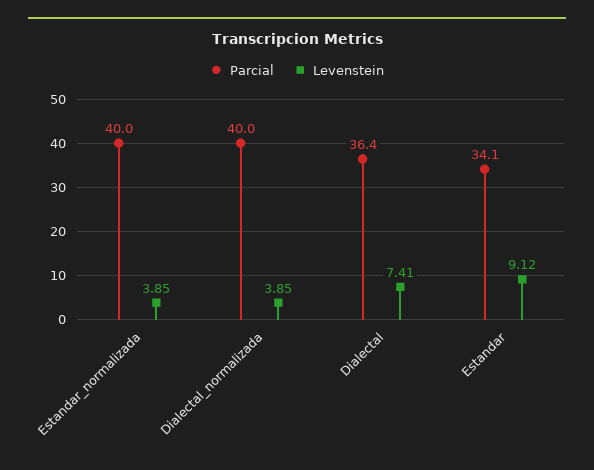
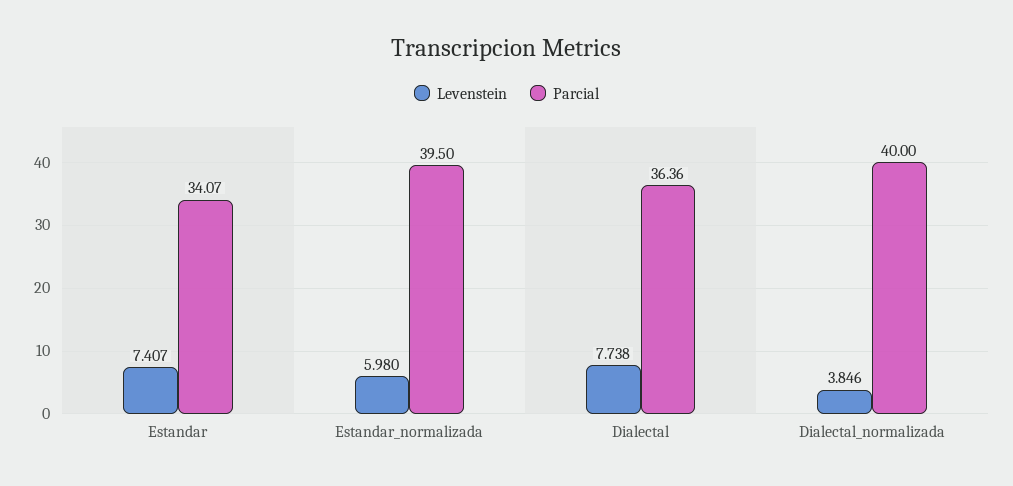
Parcial, Estandar_normalizada: 40 -> 39.5
Levenstein, Estandar_normalizada: 3.85 -> 5.98
Levenstein, Dialectal: 7.41 -> 7.738
Levenstein, Estandar: 9.12 -> 7.407

